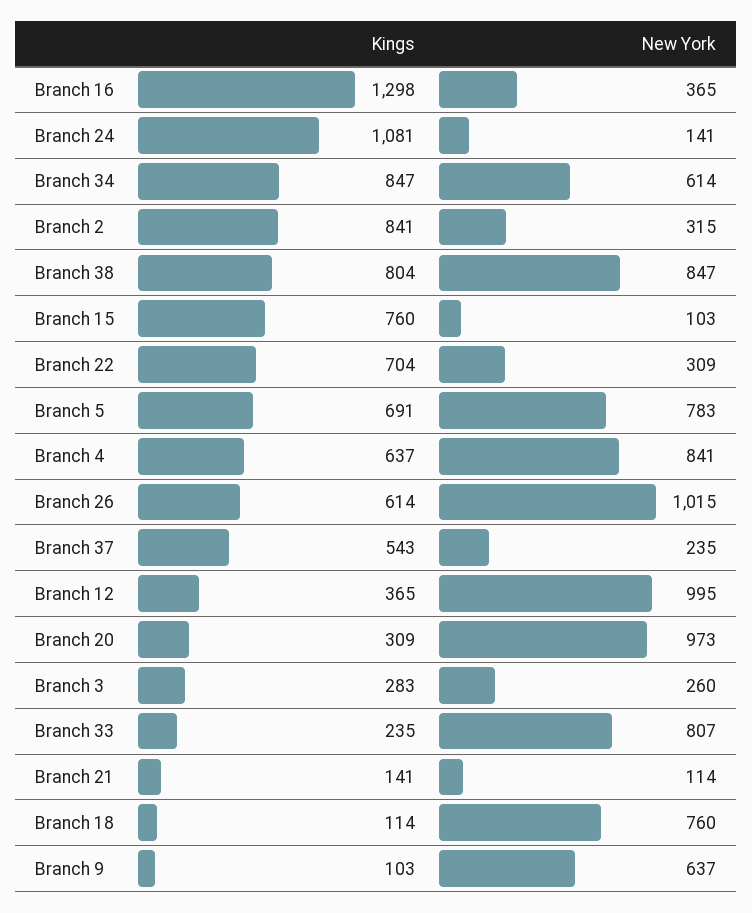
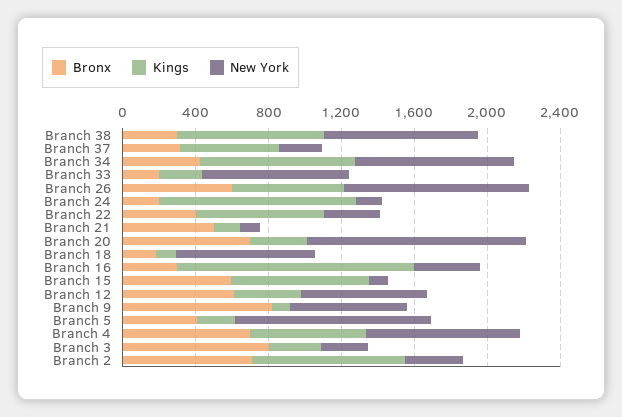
New York, Branch 34: 614 -> 900
Kings, Branch 5: 691 -> 200
New York, Branch 5: 783 -> 1100
New York, Branch 12: 995 -> 700
New York, Branch 20: 973 -> 1200
Bronx, Branch 38: none -> 300
Bronx, Branch 37: none -> 300
Bronx, Branch 34: none -> 400
Bronx, Branch 33: none -> 200
Bronx, Branch 26: none -> 600
Bronx, Branch 24: none -> 200
Bronx, Branch 22: none -> 400
Bronx, Branch 21: none -> 500
Bronx, Branch 20: none -> 700
Bronx, Branch 18: none -> 200
Bronx, Branch 16: none -> 300
Bronx, Branch 15: none -> 600
Bronx, Branch 12: none -> 600
Bronx, Branch 9: none -> 800
Bronx, Branch 5: none -> 400
Bronx, Branch 4: none -> 700
Bronx, Branch 3: none -> 800
Bronx, Branch 2: none -> 700

